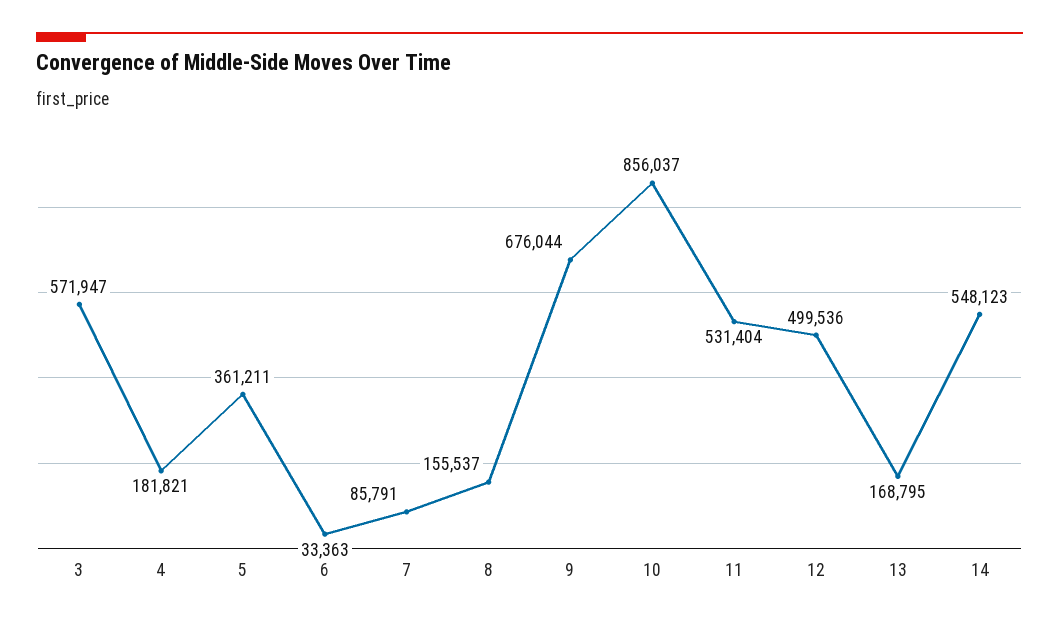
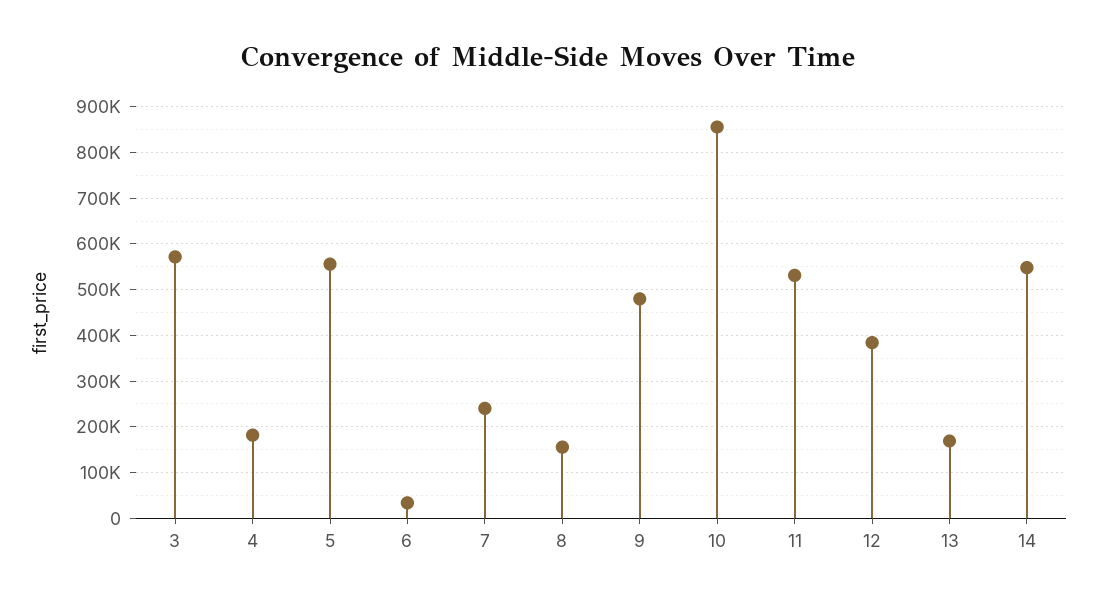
5: 361211 -> 560000
7: 85791 -> 240000
9: 676044 -> 480000
12: 499536 -> 380000

